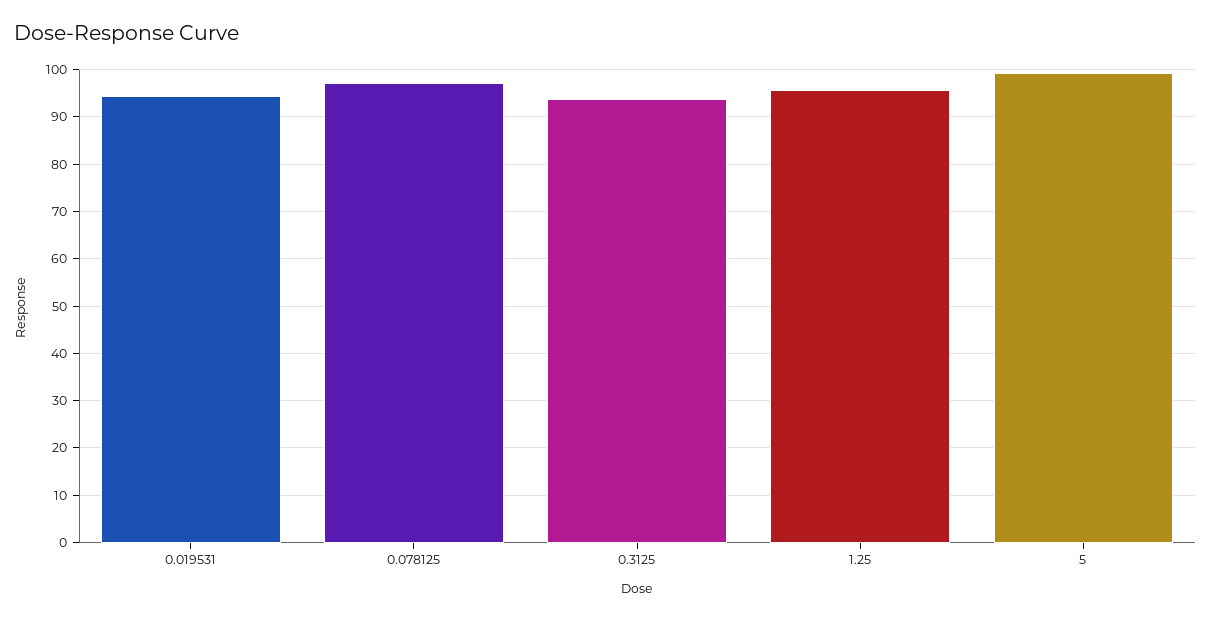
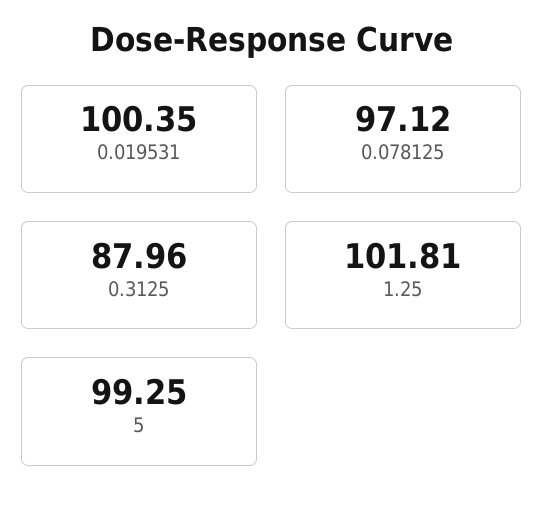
0.019531: 94 -> 100.35
0.3125: 94 -> 87.96
1.25: 96 -> 101.81

